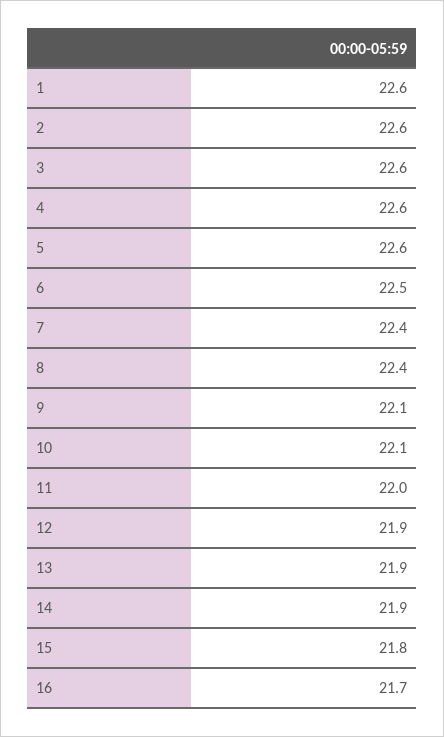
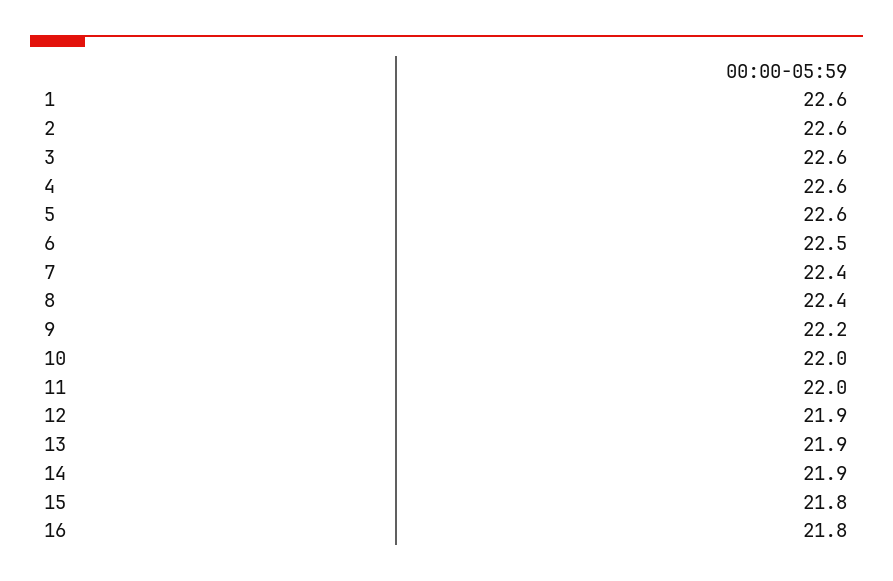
9: 22.1 -> 22.2
10: 22.1 -> 22
16: 21.7 -> 21.8

